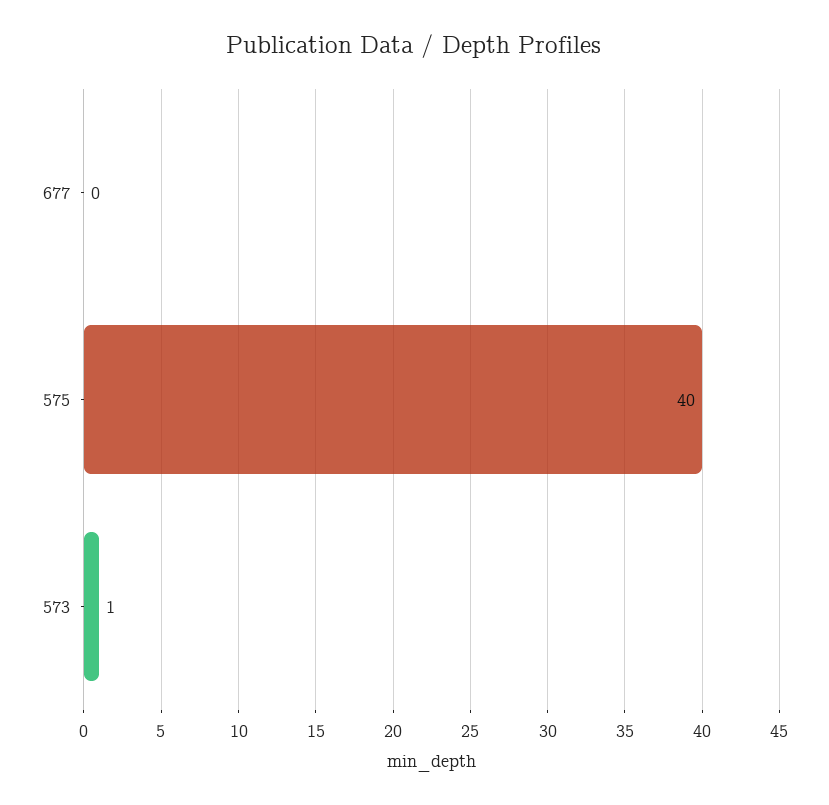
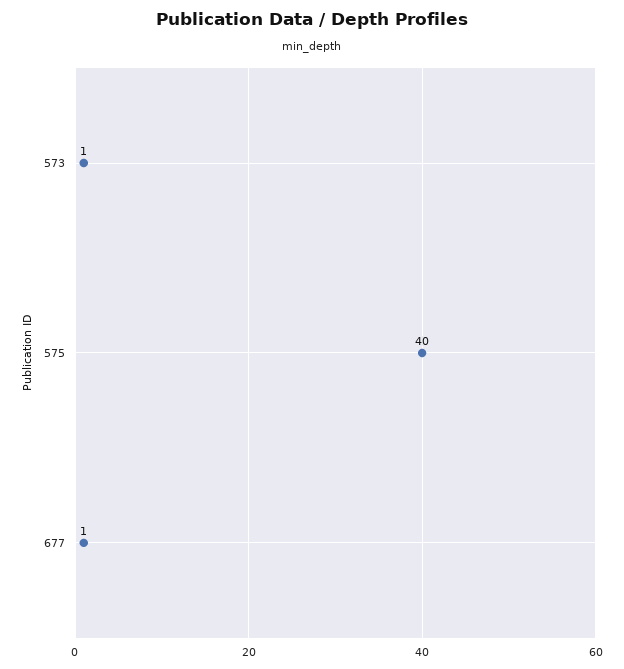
677: 0 -> 1

